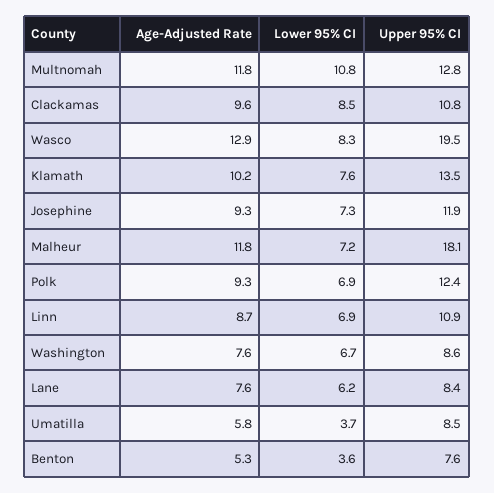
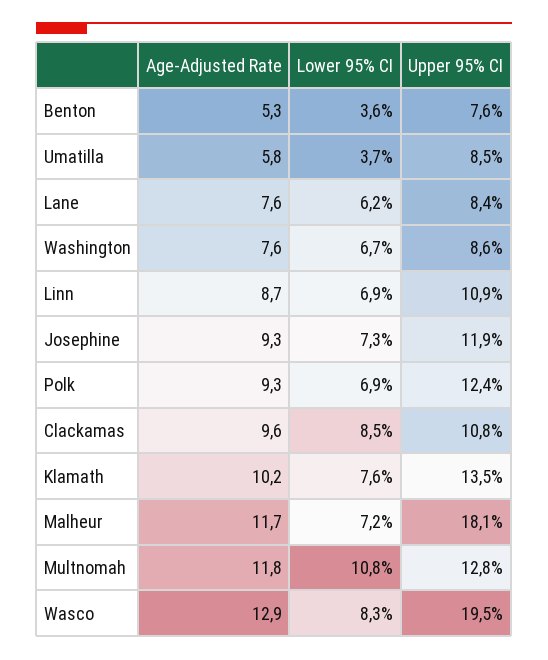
Age-Adjusted Rate, Malheur: 11.8 -> 11.7

